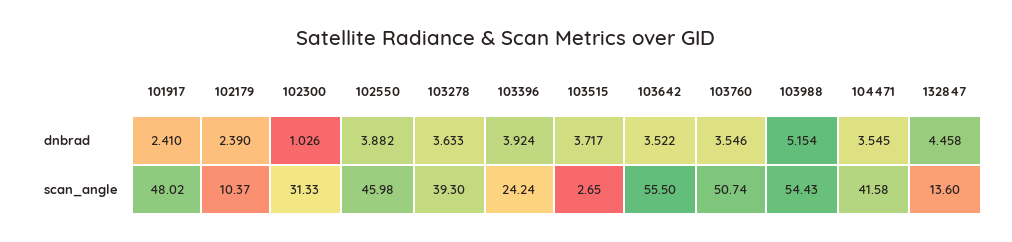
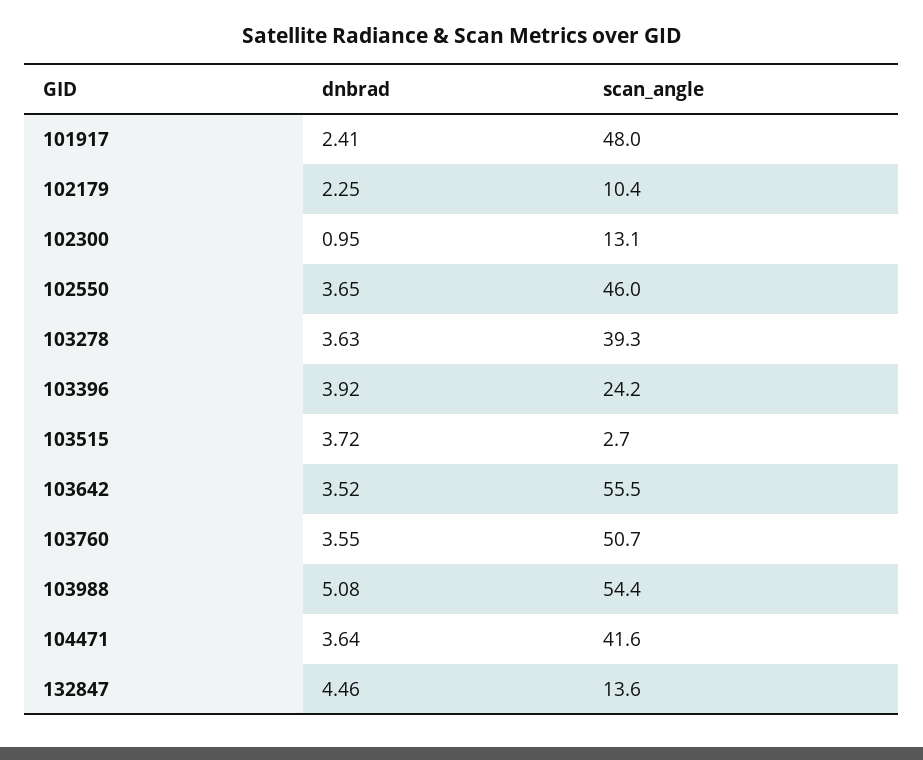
102179, dnbrad: 2.39 -> 2.25
102300, dnbrad: 1.026 -> 0.95
102550, dnbrad: 3.882 -> 3.65
103988, dnbrad: 5.154 -> 5.08
104471, dnbrad: 3.545 -> 3.64
102300, scan_angle: 31.33 -> 13.1

